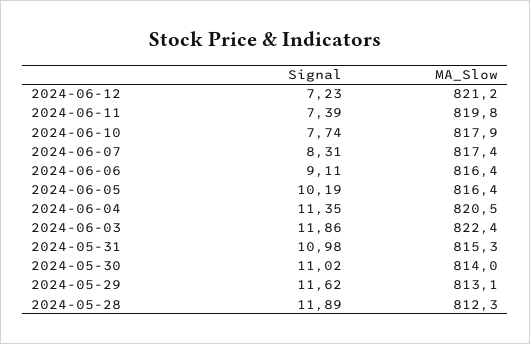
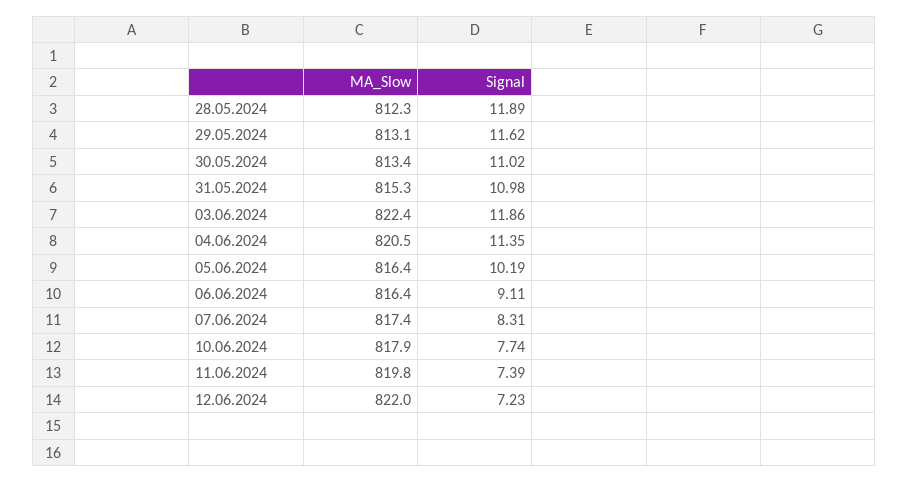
MA_Slow, 2024-06-12: 821.2 -> 822
MA_Slow, 2024-05-30: 814 -> 813.4

